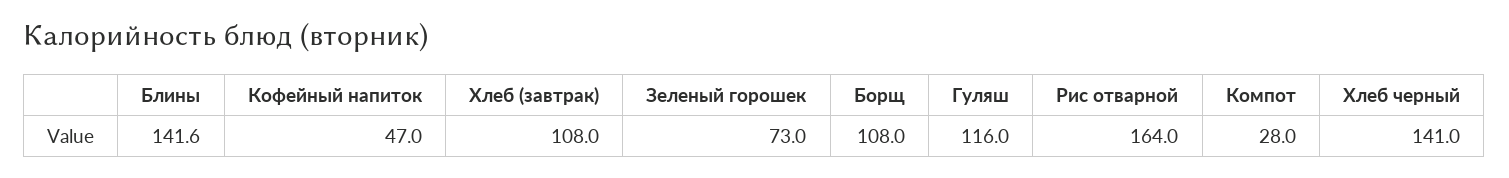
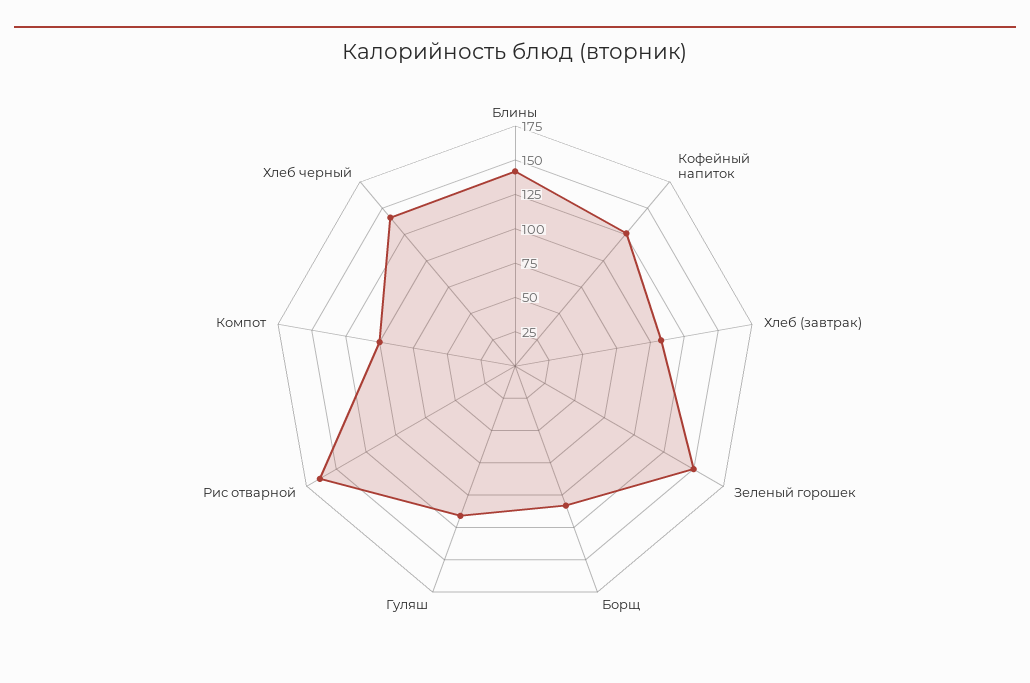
Кофейный напиток: 47 -> 125
Зеленый горошек: 73 -> 150
Компот: 28 -> 100

